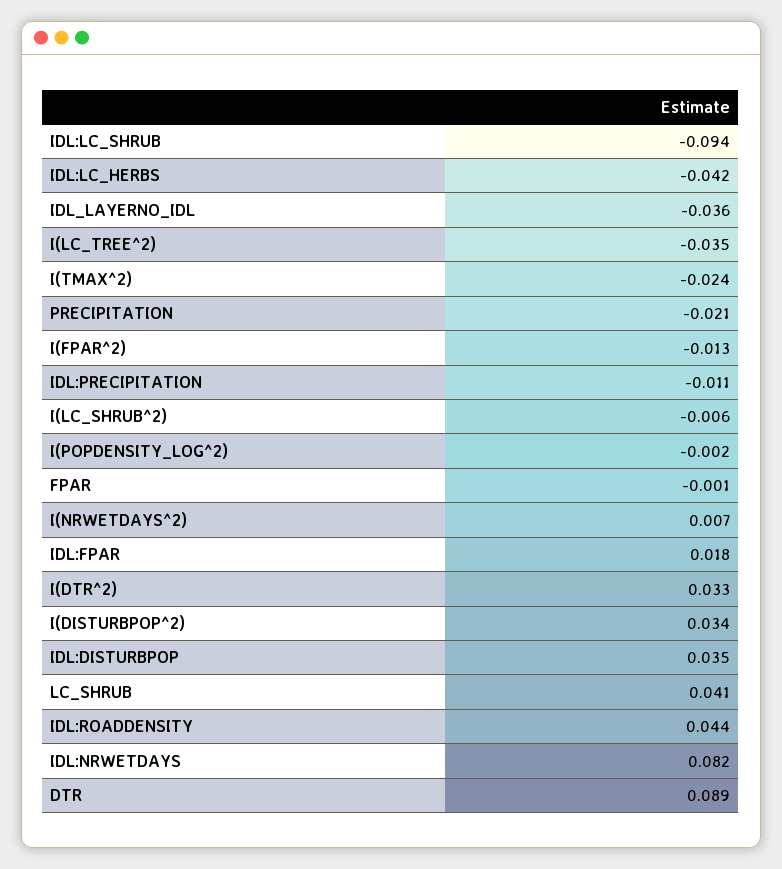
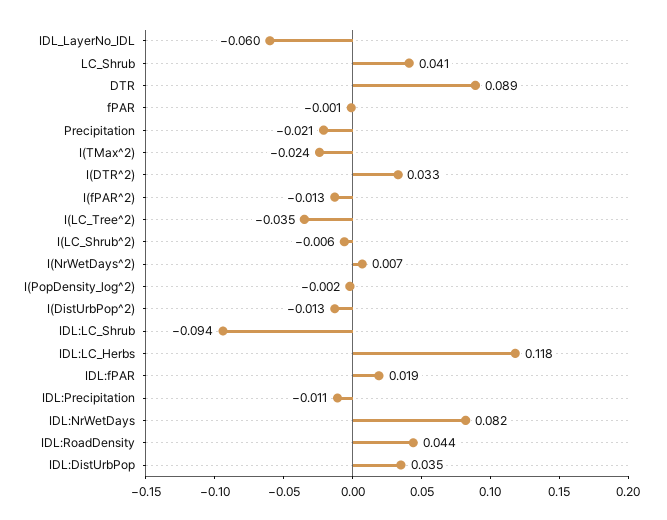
IDL:LC_HERBS: -0.042 -> 0.118
IDL_LAYERNO_IDL: -0.036 -> -0.06
IDL:FPAR: 0.018 -> 0.019
I(DISTURBPOP^2): 0.034 -> -0.013

